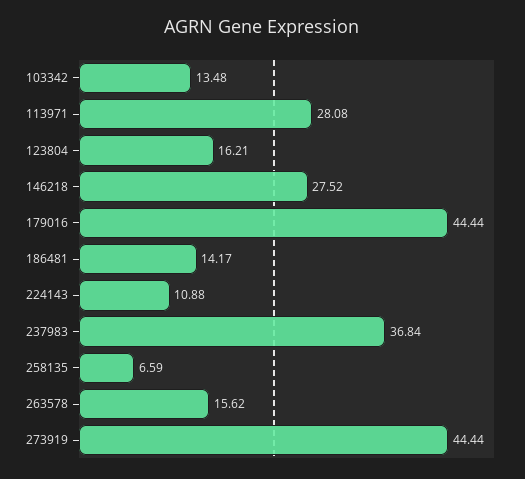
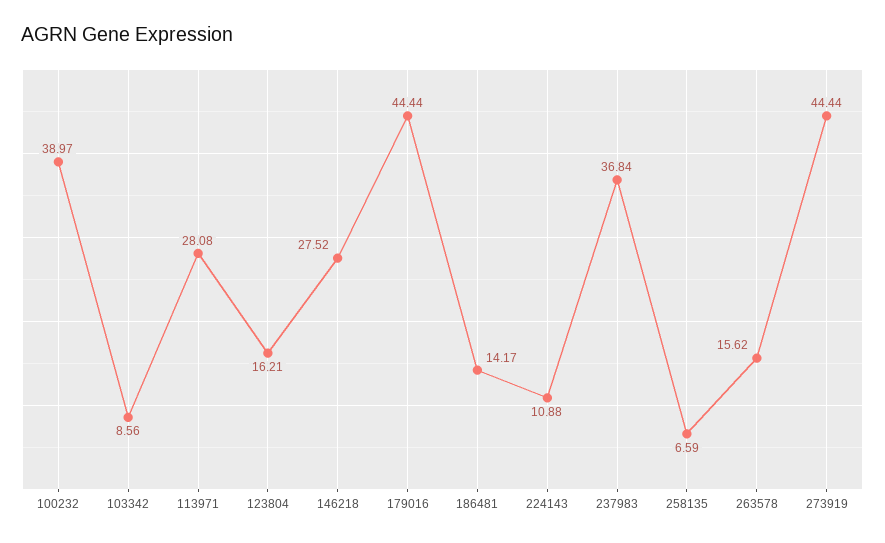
103342: 13.48 -> 8.56
100232: none -> 38.97

